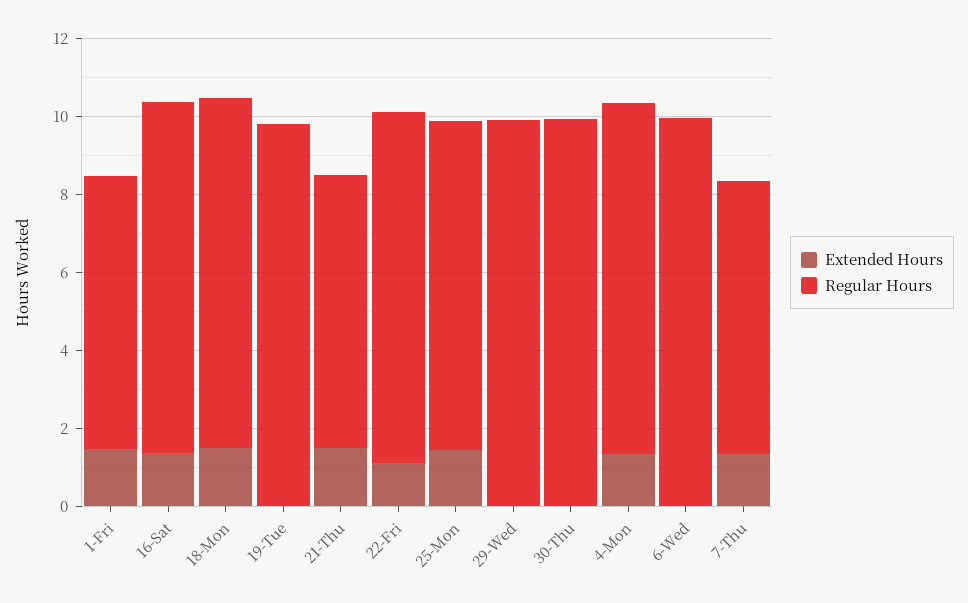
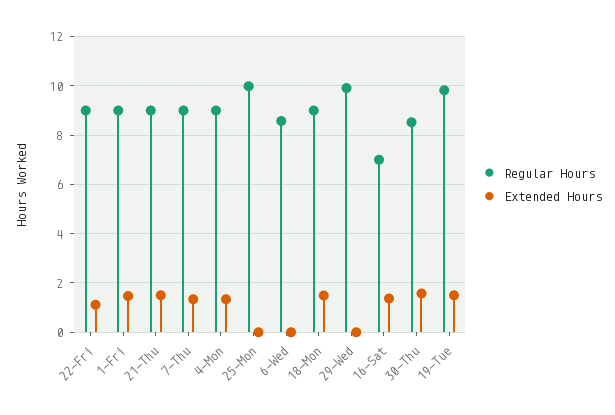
Regular Hours, 1-Fri: 7 -> 9
Regular Hours, 16-Sat: 9 -> 7
Extended Hours, 19-Tue: 0 -> 1.5
Regular Hours, 21-Thu: 7 -> 9
Extended Hours, 25-Mon: 1.5 -> 0
Regular Hours, 25-Mon: 8.5 -> 10
Extended Hours, 30-Thu: 0 -> 1.5
Regular Hours, 30-Thu: 10 -> 8.5
Regular Hours, 6-Wed: 10 -> 8.5
Regular Hours, 7-Thu: 7 -> 9

